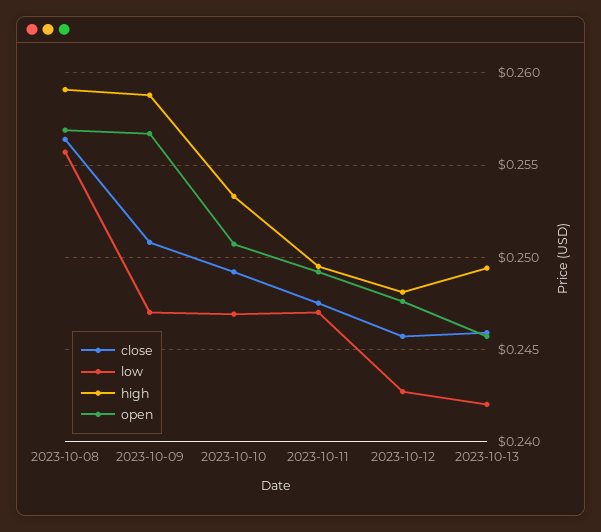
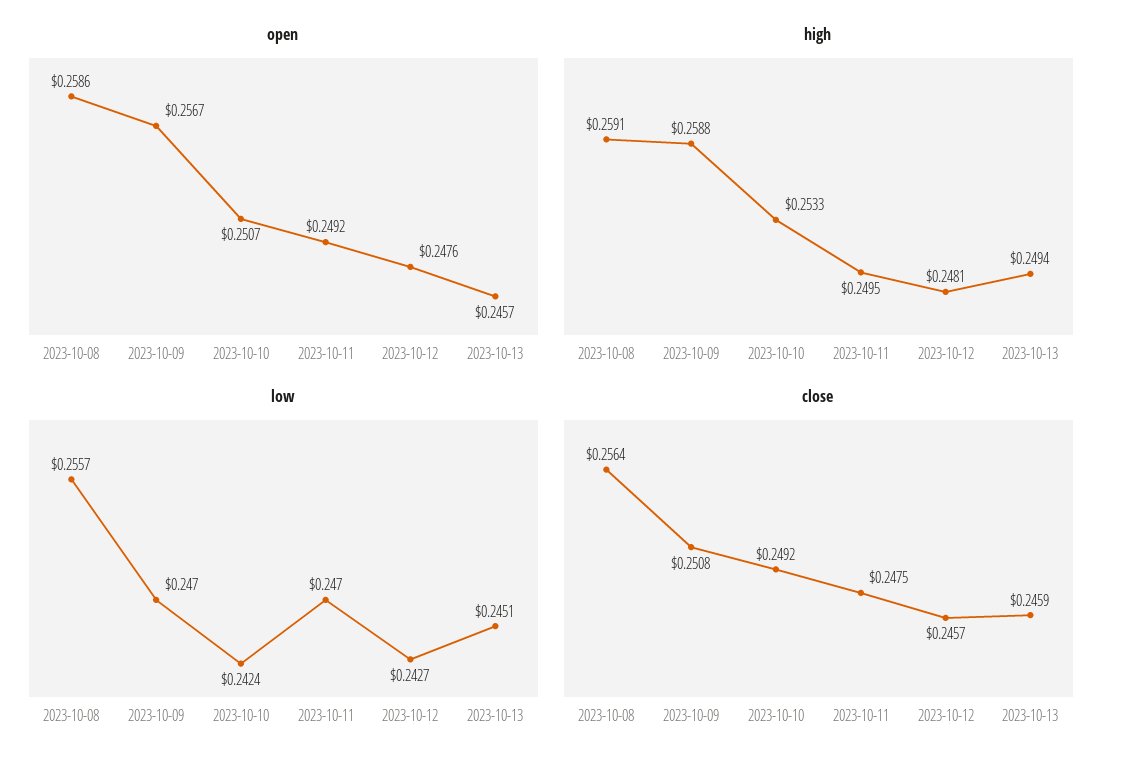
open, 2023-10-08: 0.257 -> 0.2586
low, 2023-10-10: 0.247 -> 0.2424
low, 2023-10-13: 0.242 -> 0.2451

